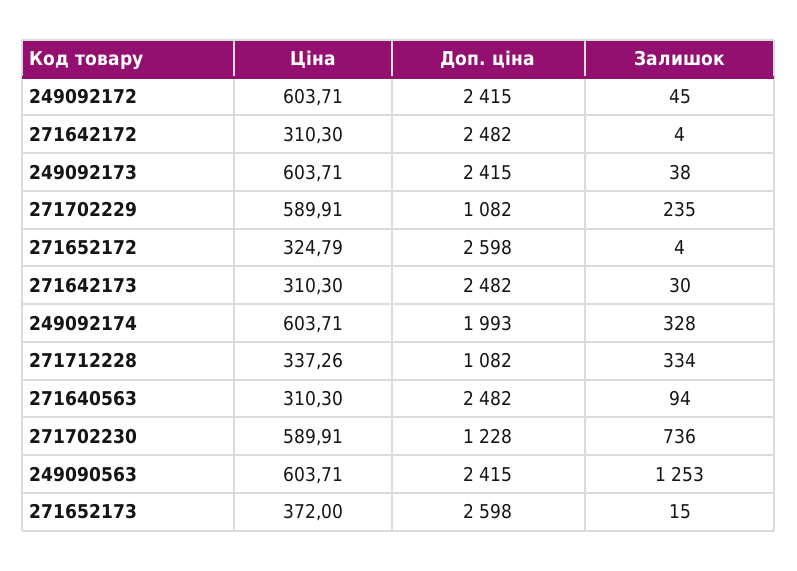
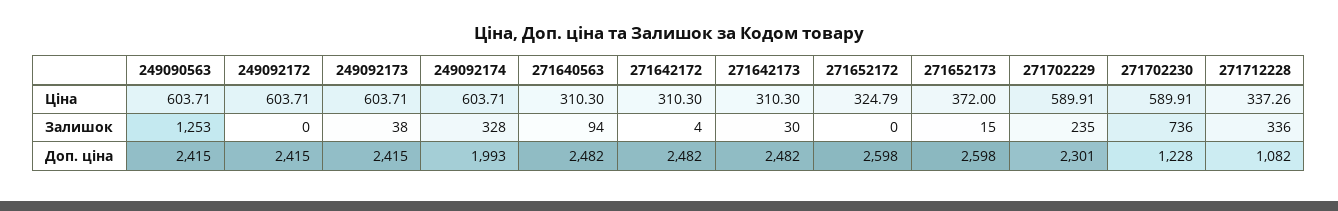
Залишок, 249092172: 45 -> 0
Доп. ціна, 271702229: 1082 -> 2301
Залишок, 271652172: 4 -> 0
Залишок, 271712228: 334 -> 336

